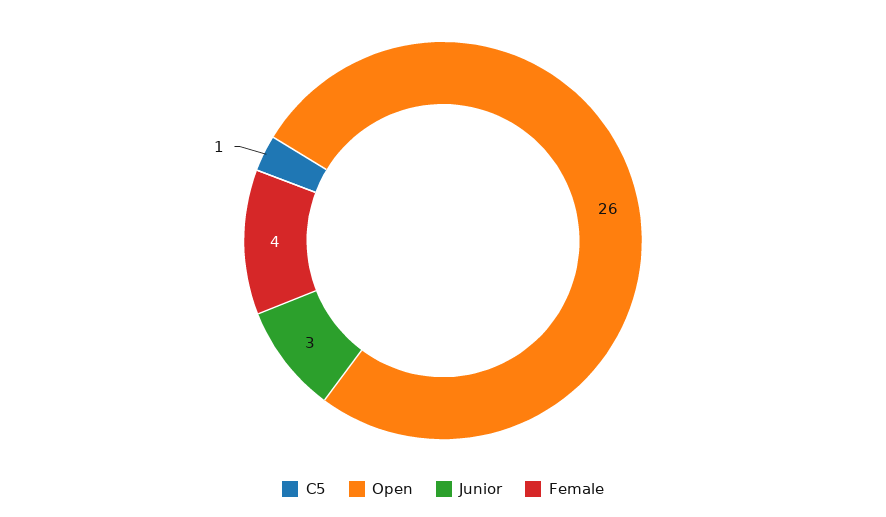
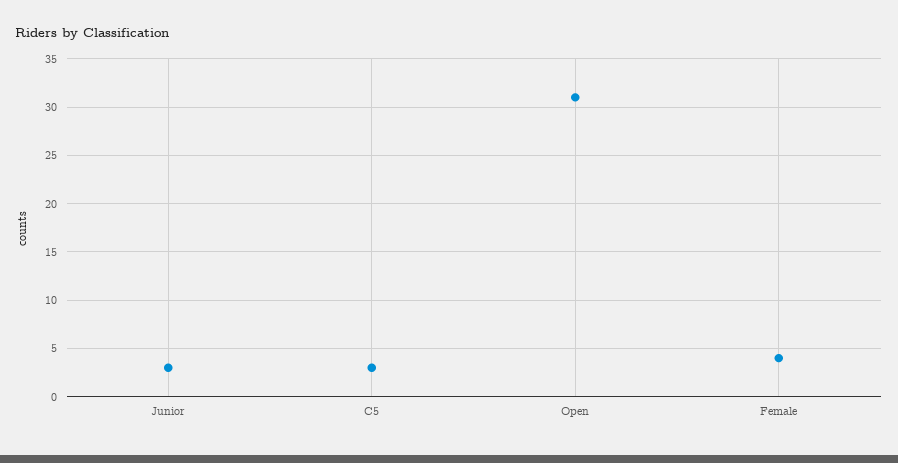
C5: 1 -> 3
Open: 26 -> 31

